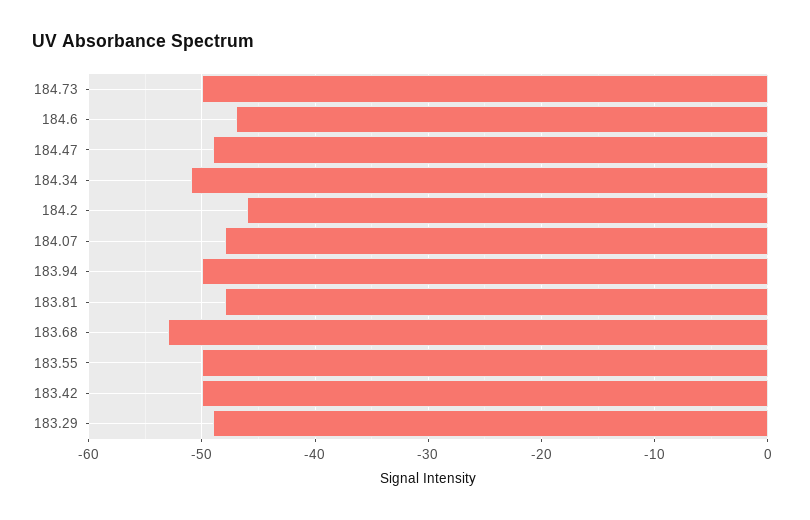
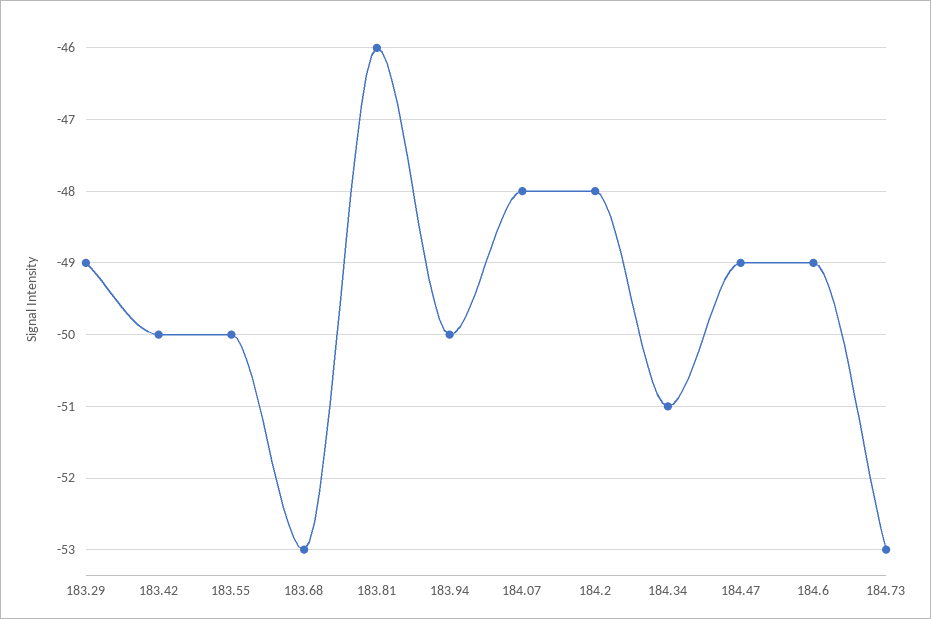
184.73: -50 -> -53
184.6: -47 -> -49
184.2: -46 -> -48
183.81: -48 -> -46

